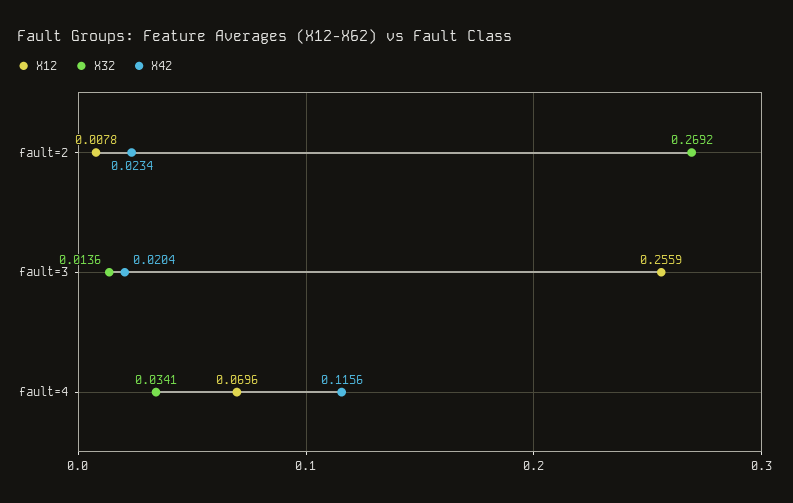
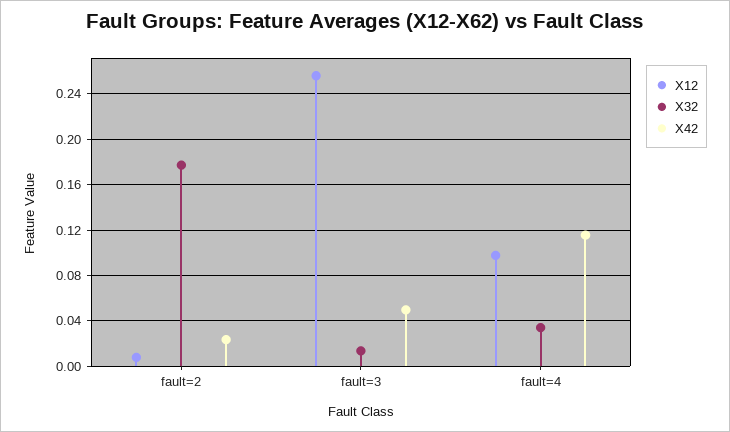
X32, fault=2: 0.2692 -> 0.18
X42, fault=3: 0.0204 -> 0.05
X12, fault=4: 0.0696 -> 0.1

